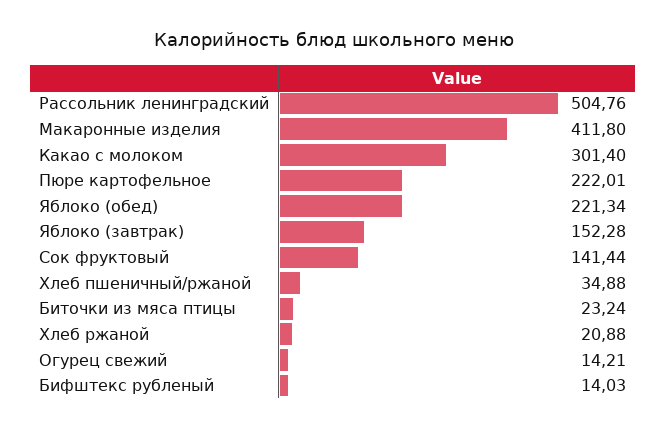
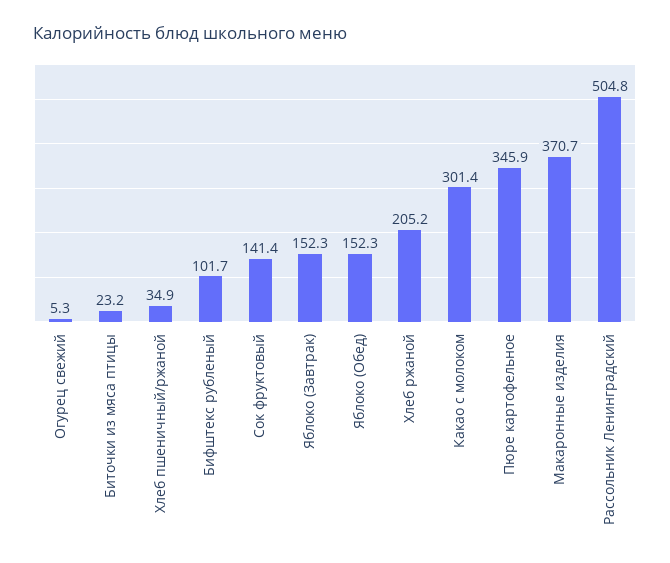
Макаронные изделия: 411.8 -> 370.7
Пюре картофельное: 222.01 -> 345.9
Яблоко (обед): 221.34 -> 152.3
Хлеб ржаной: 20.88 -> 205.2
Огурец свежий: 14.21 -> 5.3
Бифштекс рубленый: 14.03 -> 101.7

